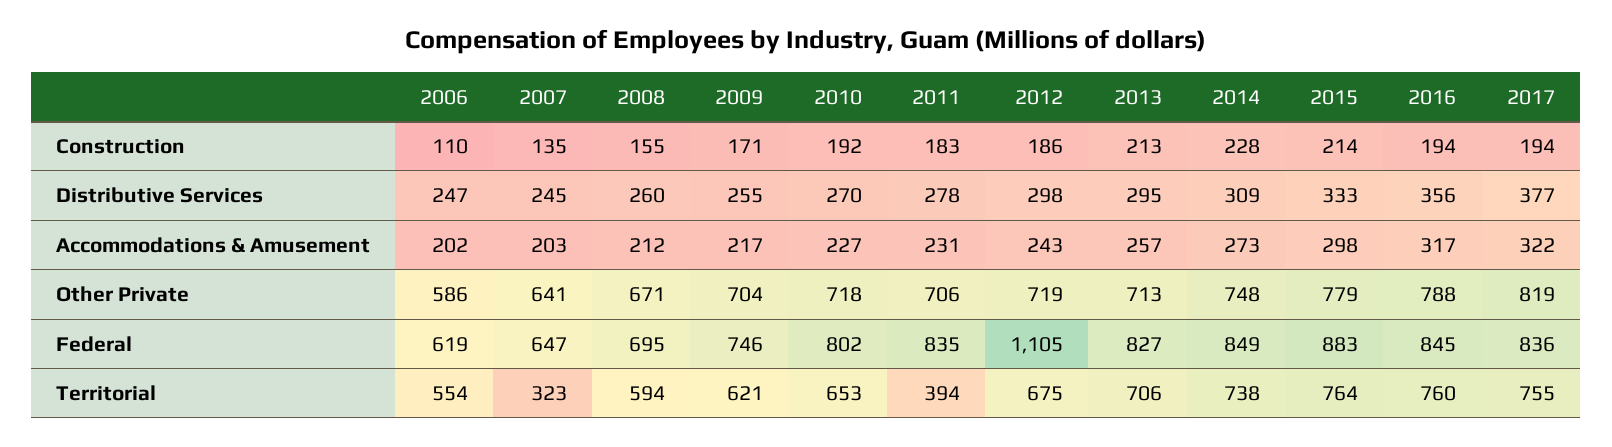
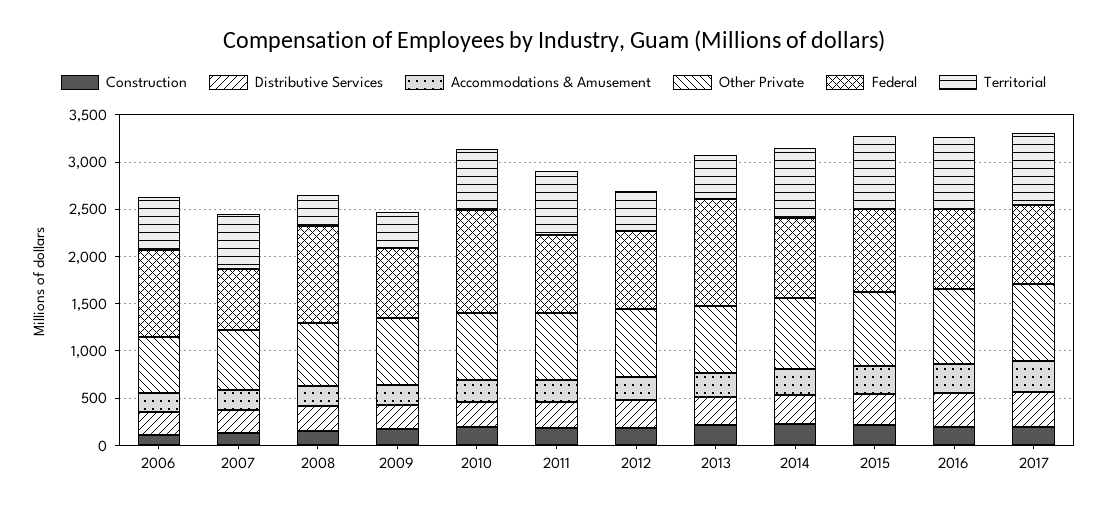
Federal, 2006: 619 -> 900
Federal, 2008: 695 -> 1000
Federal, 2010: 802 -> 1100
Federal, 2012: 1105 -> 800
Federal, 2013: 827 -> 1100
Territorial, 2007: 323 -> 600
Territorial, 2008: 594 -> 300
Territorial, 2009: 621 -> 400
Territorial, 2011: 394 -> 700
Territorial, 2012: 675 -> 400
Territorial, 2013: 706 -> 500

